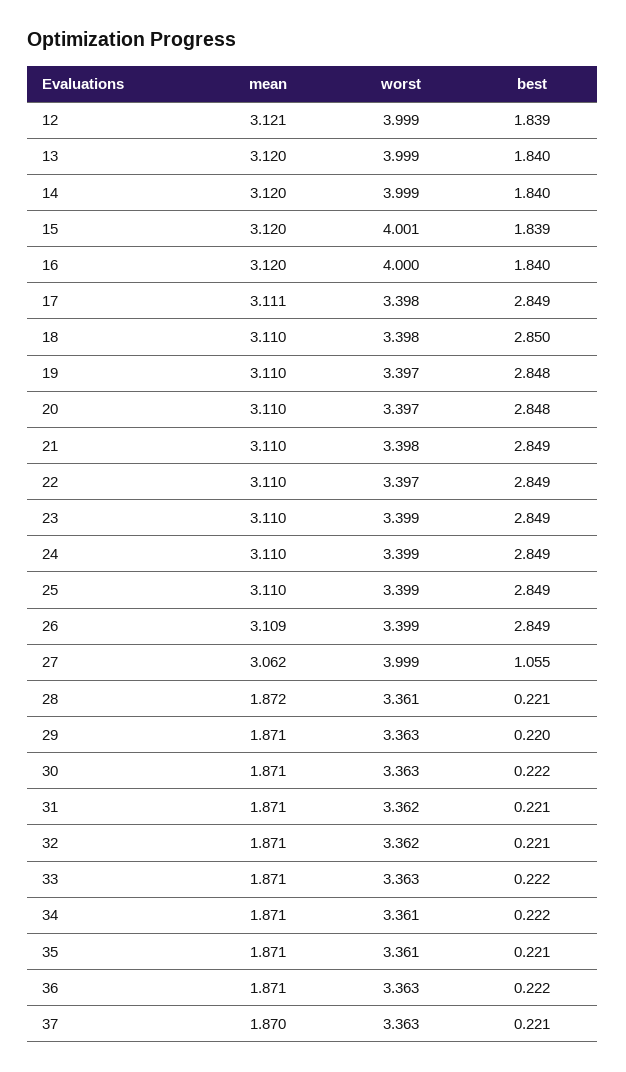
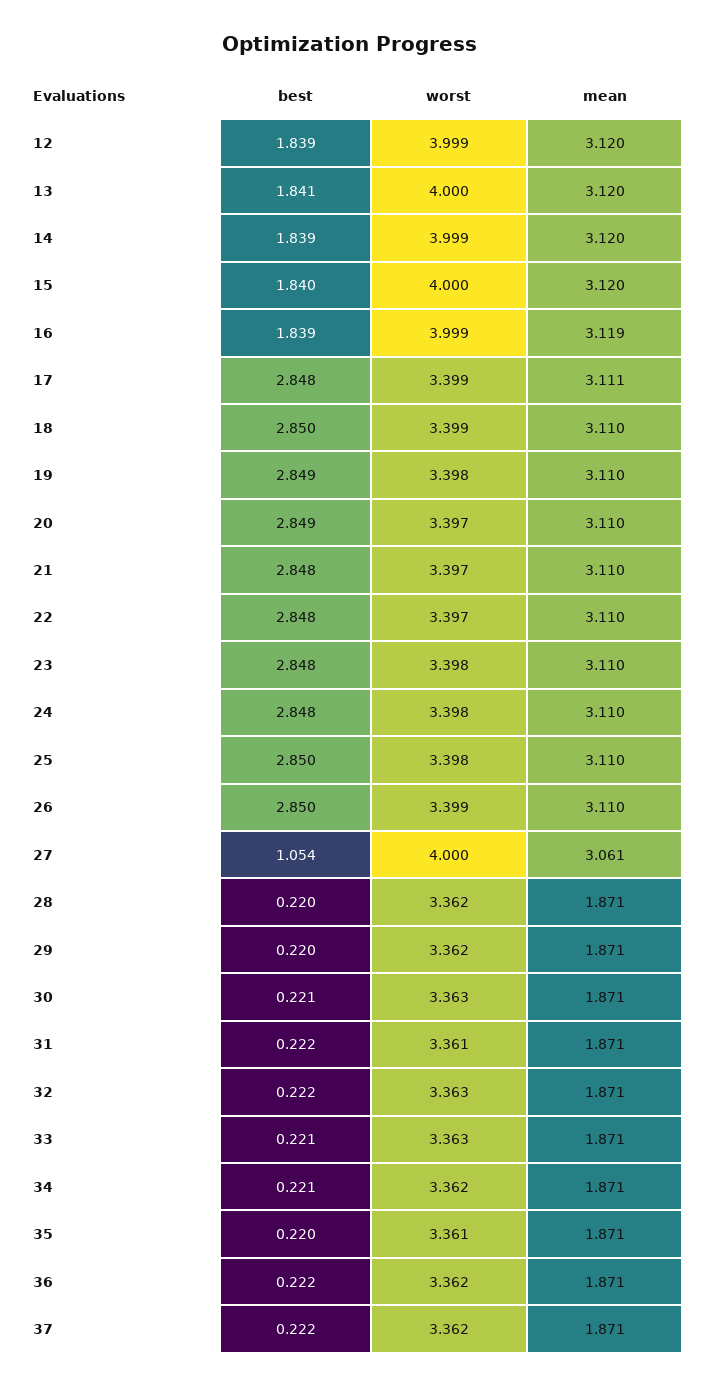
mean, 12: 3.121 -> 3.12
worst, 13: 3.999 -> 4
best, 13: 1.84 -> 1.841
best, 14: 1.84 -> 1.839
worst, 15: 4.001 -> 4
best, 15: 1.839 -> 1.84
mean, 16: 3.12 -> 3.119
worst, 16: 4 -> 3.999
best, 16: 1.84 -> 1.839
worst, 17: 3.398 -> 3.399
best, 17: 2.849 -> 2.848
worst, 18: 3.398 -> 3.399
worst, 19: 3.397 -> 3.398
best, 19: 2.848 -> 2.849
best, 20: 2.848 -> 2.849
worst, 21: 3.398 -> 3.397
best, 21: 2.849 -> 2.848
best, 22: 2.849 -> 2.848
worst, 23: 3.399 -> 3.398
best, 23: 2.849 -> 2.848
worst, 24: 3.399 -> 3.398
best, 24: 2.849 -> 2.848
worst, 25: 3.399 -> 3.398
best, 25: 2.849 -> 2.85
mean, 26: 3.109 -> 3.11
best, 26: 2.849 -> 2.85
mean, 27: 3.062 -> 3.061
worst, 27: 3.999 -> 4
best, 27: 1.055 -> 1.054
mean, 28: 1.872 -> 1.871
worst, 28: 3.361 -> 3.362
best, 28: 0.221 -> 0.22
worst, 29: 3.363 -> 3.362
best, 30: 0.222 -> 0.221
worst, 31: 3.362 -> 3.361
best, 31: 0.221 -> 0.222
worst, 32: 3.362 -> 3.363
best, 32: 0.221 -> 0.222
best, 33: 0.222 -> 0.221
worst, 34: 3.361 -> 3.362
best, 34: 0.222 -> 0.221
best, 35: 0.221 -> 0.22
worst, 36: 3.363 -> 3.362
mean, 37: 1.87 -> 1.871
worst, 37: 3.363 -> 3.362
best, 37: 0.221 -> 0.222

